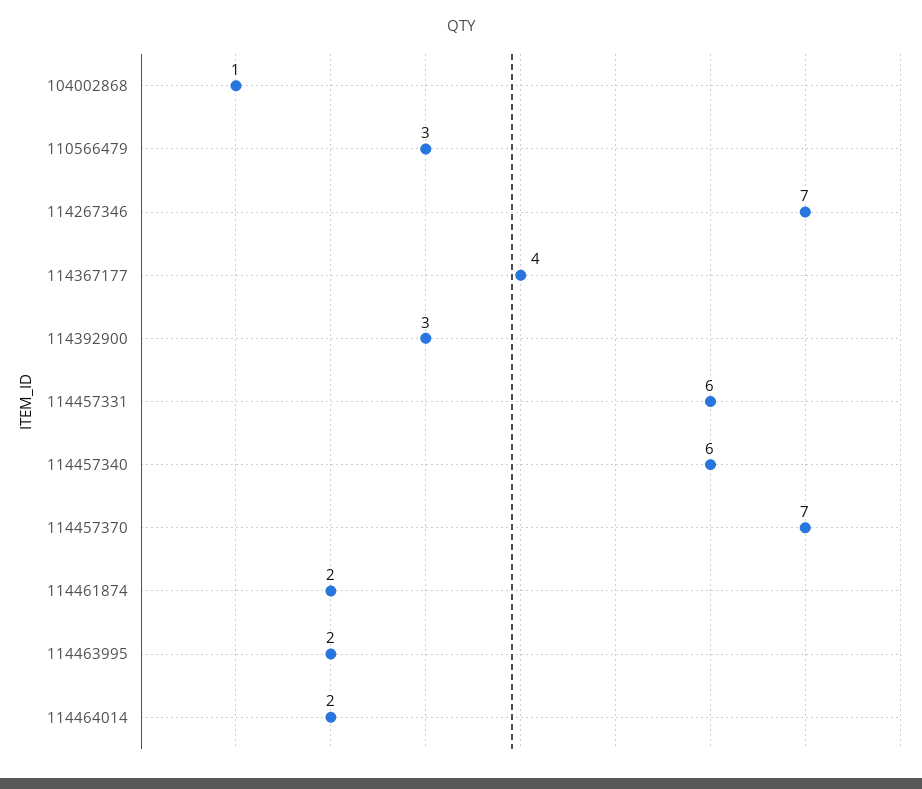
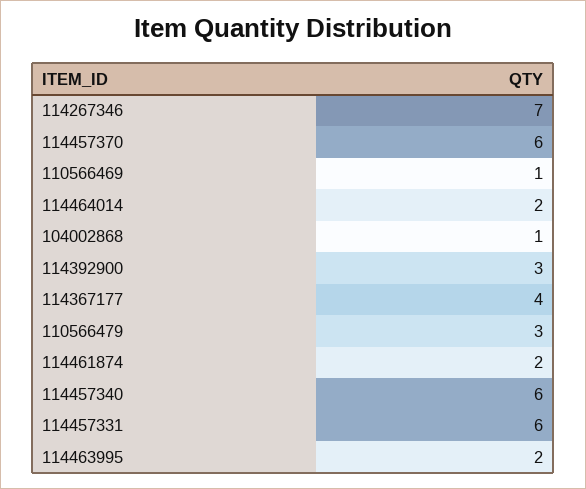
114457370: 7 -> 6
110566469: none -> 1

